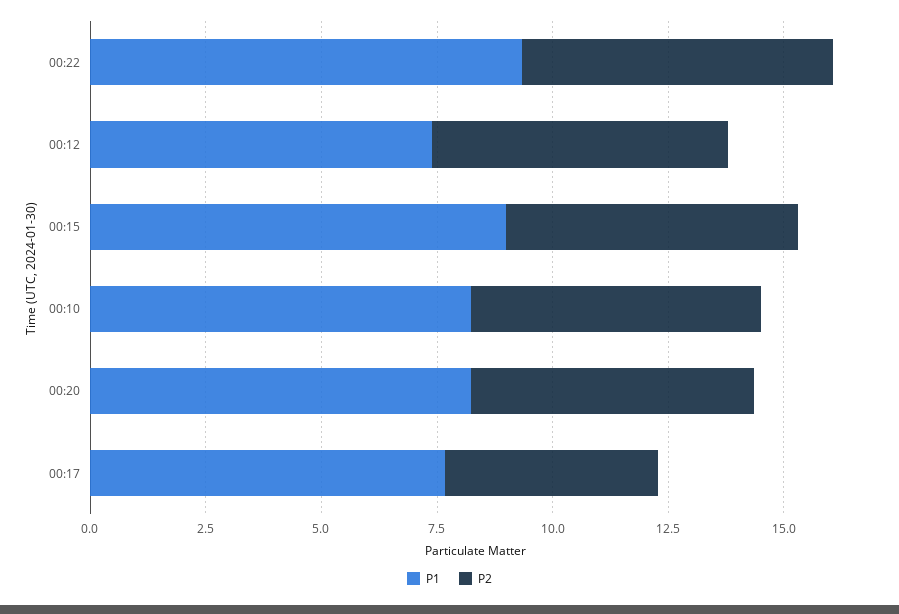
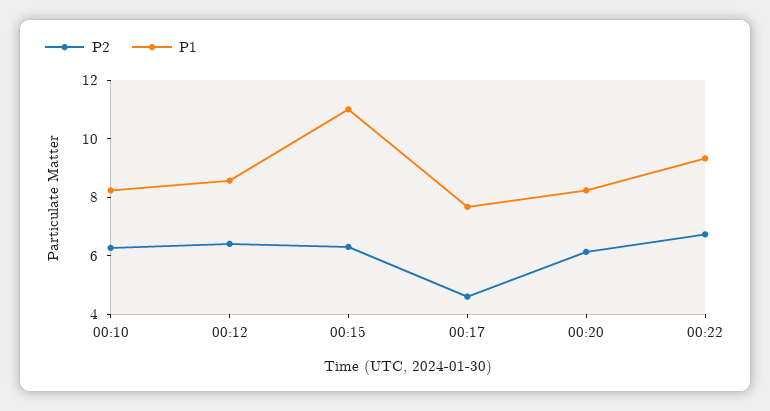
P1, 00:12: 7.5 -> 8.5
P1, 00:15: 9 -> 11

